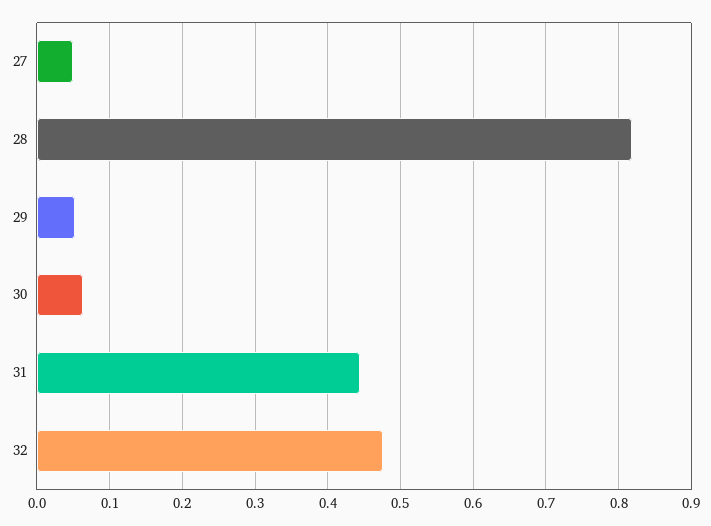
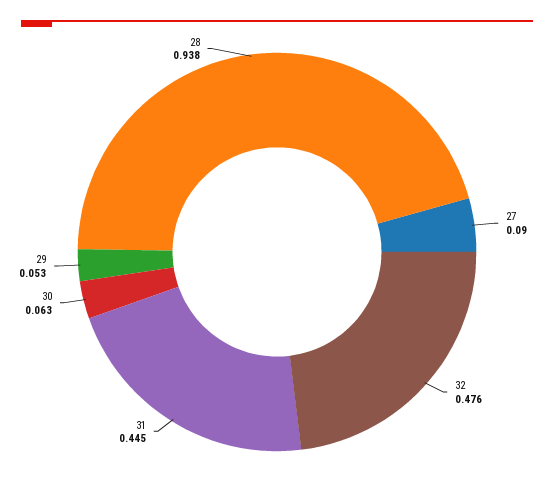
27: 0.05 -> 0.09
28: 0.82 -> 0.938

